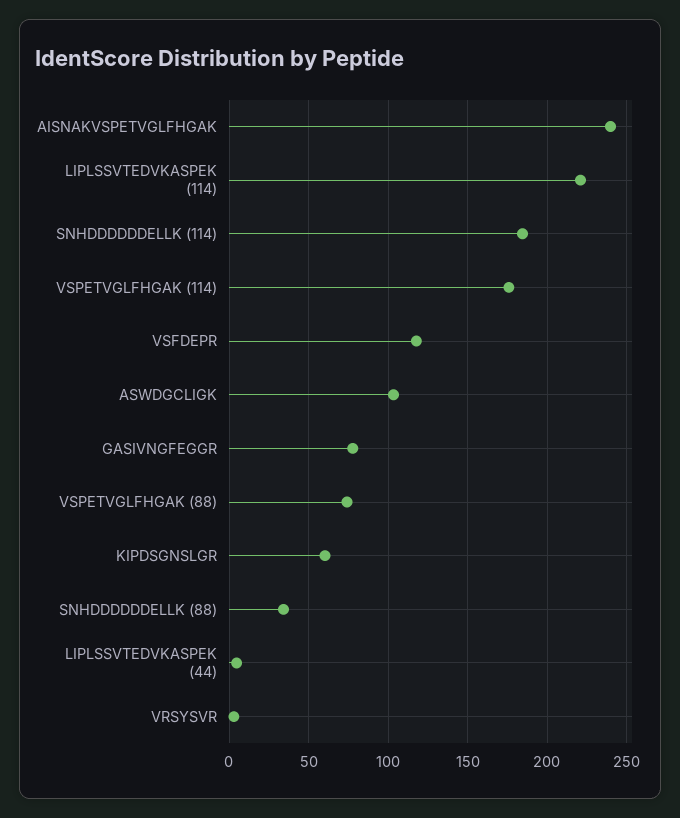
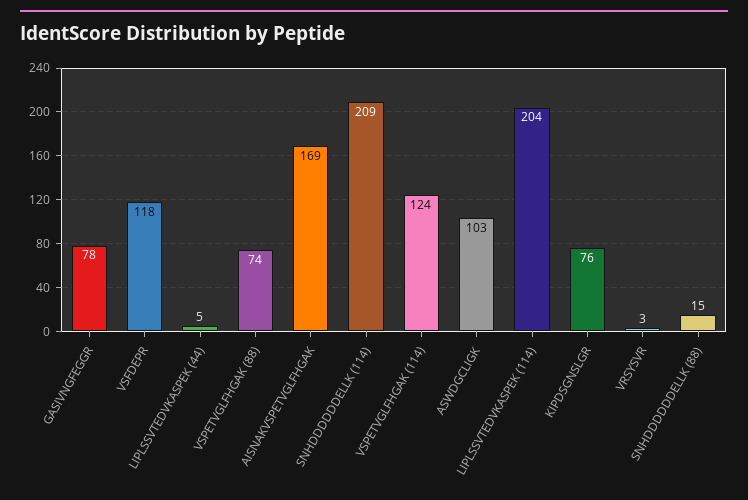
AISNAKVSPETVGLFHGAK: 240 -> 169
LIPLSSVTEDVKASPEK (114): 220 -> 204
SNHDDDDDDELLK (114): 185 -> 209
VSPETVGLFHGAK (114): 175 -> 124
KIPDSGNSLGR: 60 -> 76
SNHDDDDDDELLK (88): 35 -> 15

